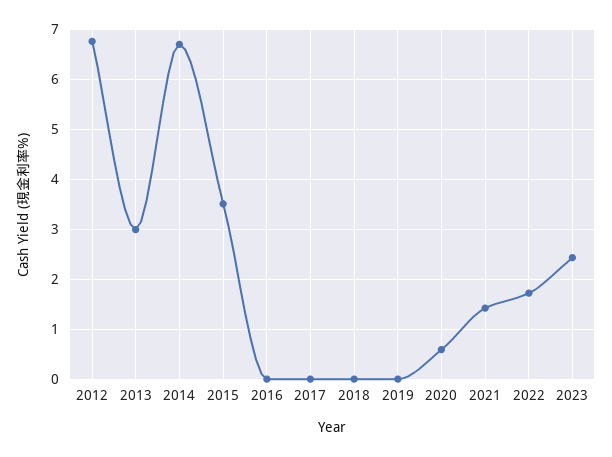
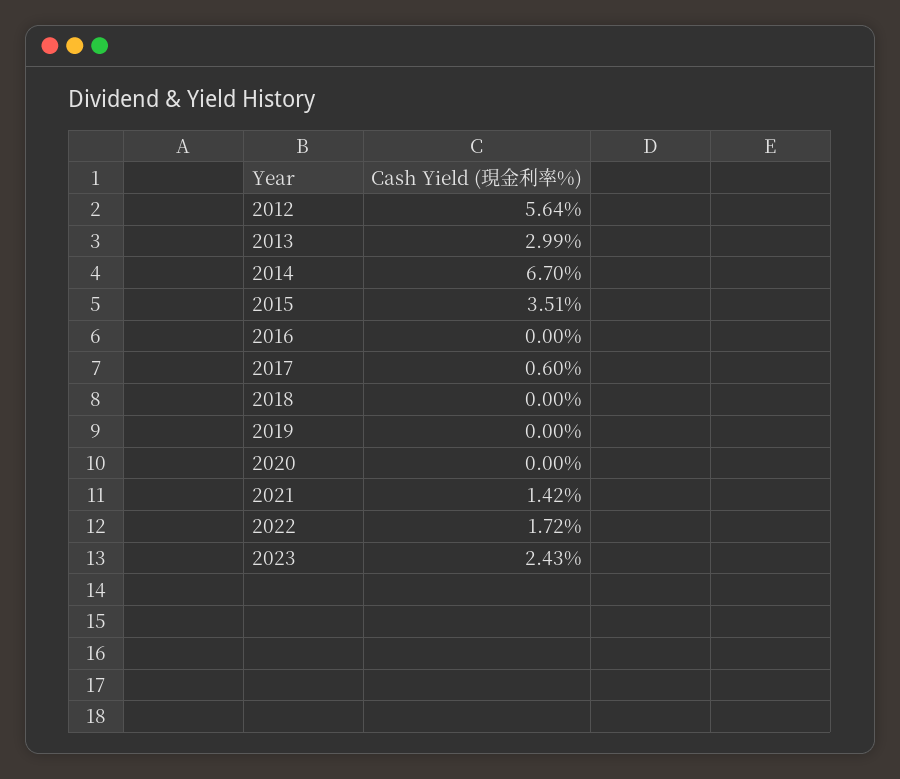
2012: 6.8 -> 5.64
2017: 0 -> 0.6
2020: 0.6 -> 0

